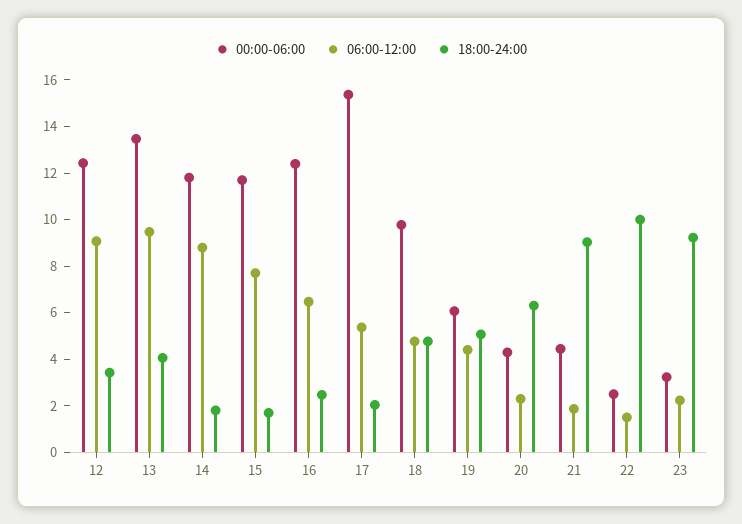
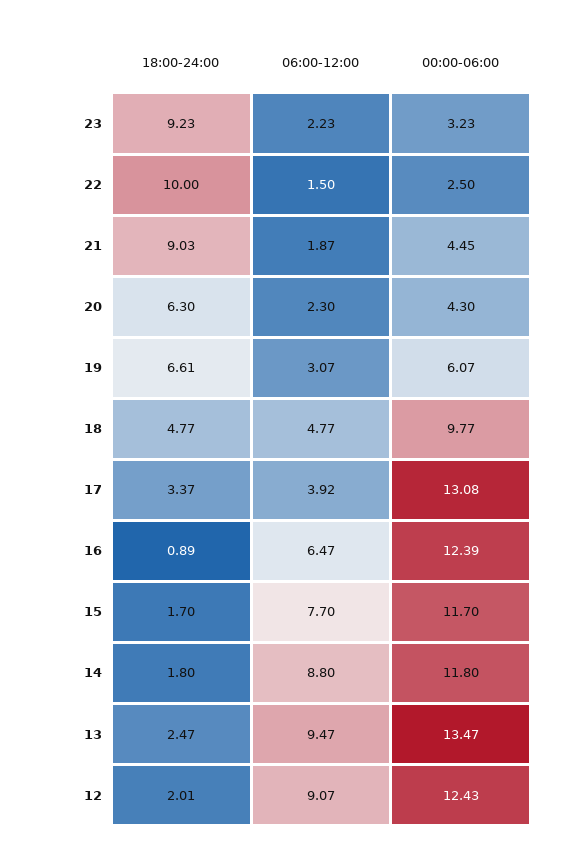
18:00-24:00, 12: 3.5 -> 2.01
18:00-24:00, 13: 4 -> 2.47
18:00-24:00, 16: 2.5 -> 0.89
00:00-06:00, 17: 15.5 -> 13.08
06:00-12:00, 17: 5.5 -> 3.92
18:00-24:00, 17: 2 -> 3.37
06:00-12:00, 19: 4.5 -> 3.07
18:00-24:00, 19: 5 -> 6.61

